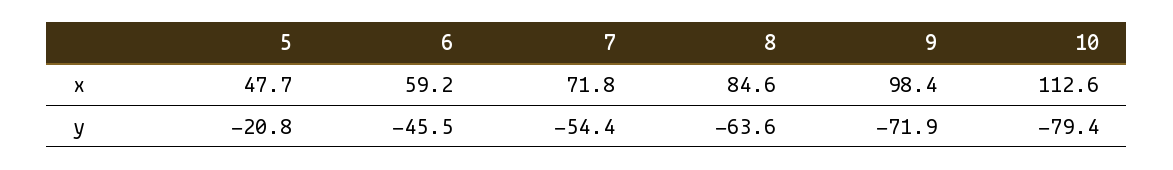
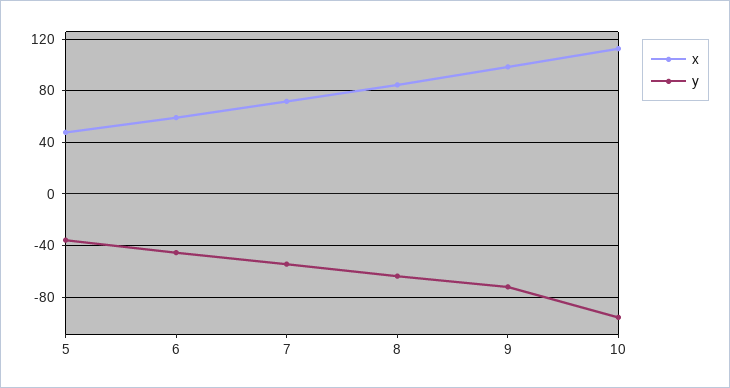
y, 5: -20.8 -> -35
y, 10: -79.4 -> -95

